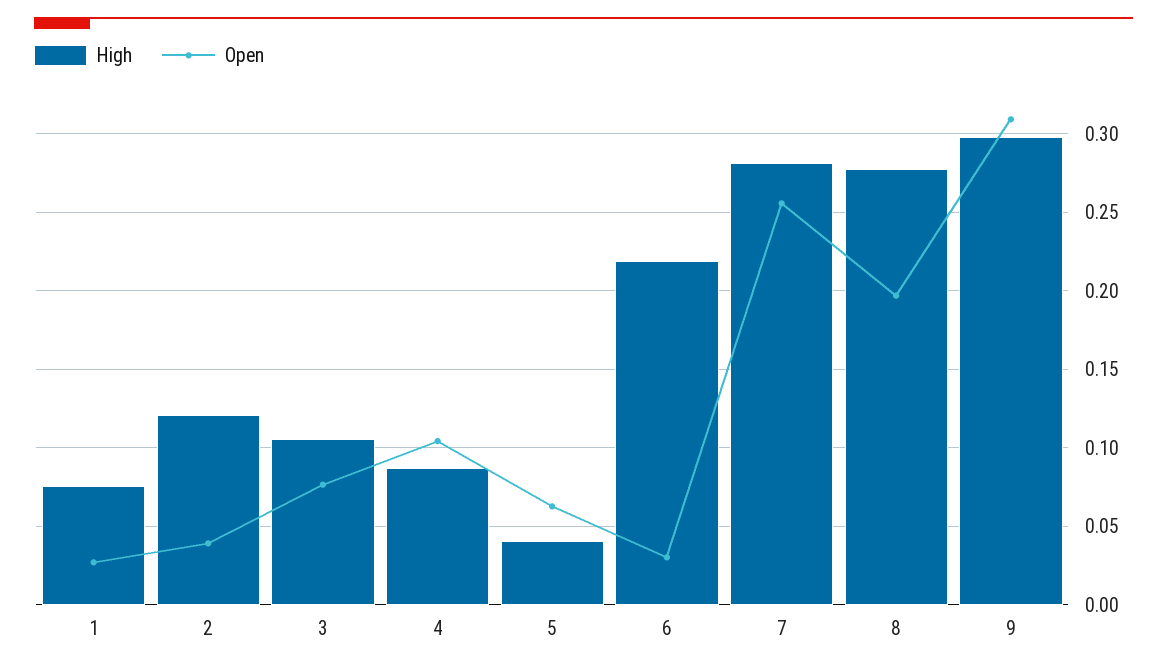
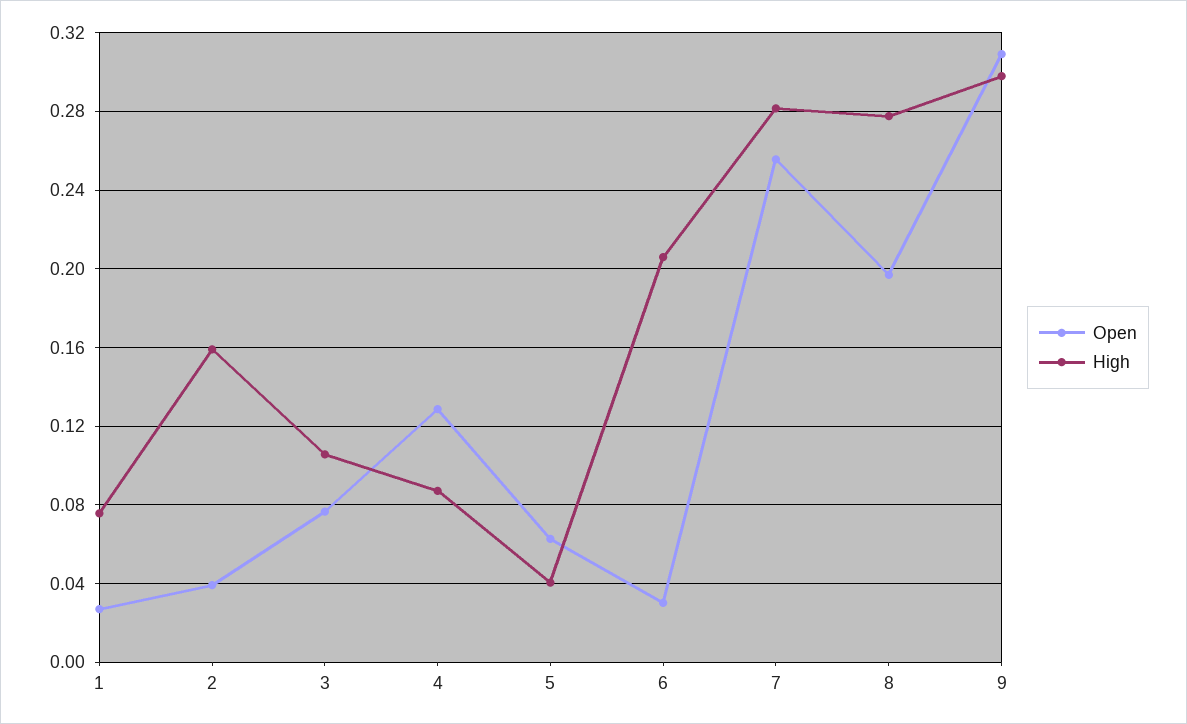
High, 2: 0.12 -> 0.16
Open, 4: 0.105 -> 0.13
High, 6: 0.22 -> 0.205

